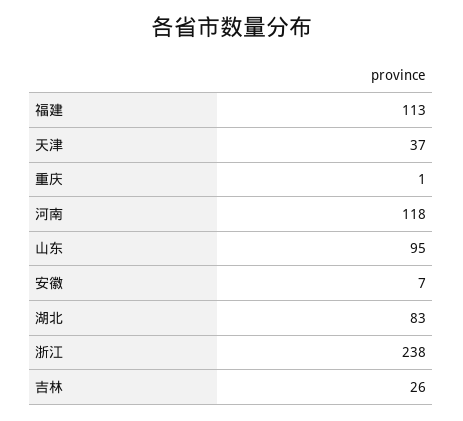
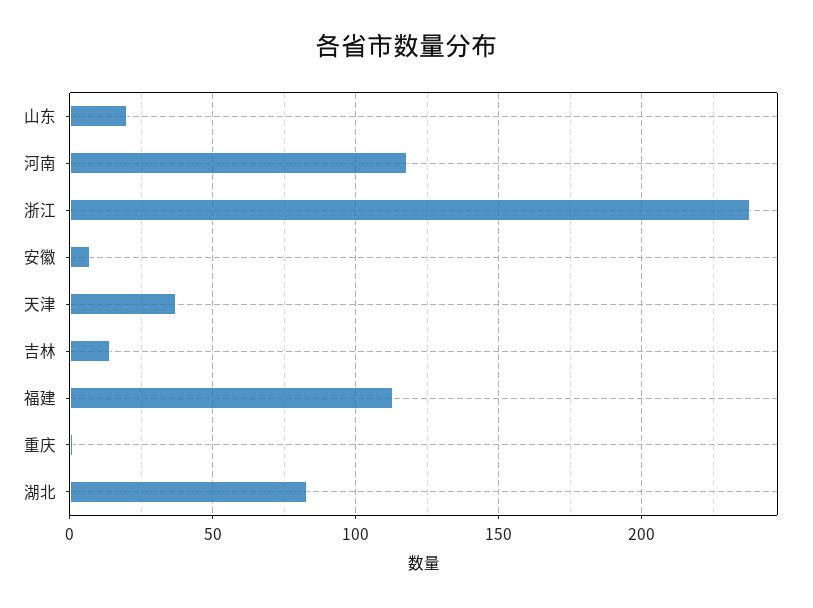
山东: 95 -> 20
吉林: 26 -> 15

